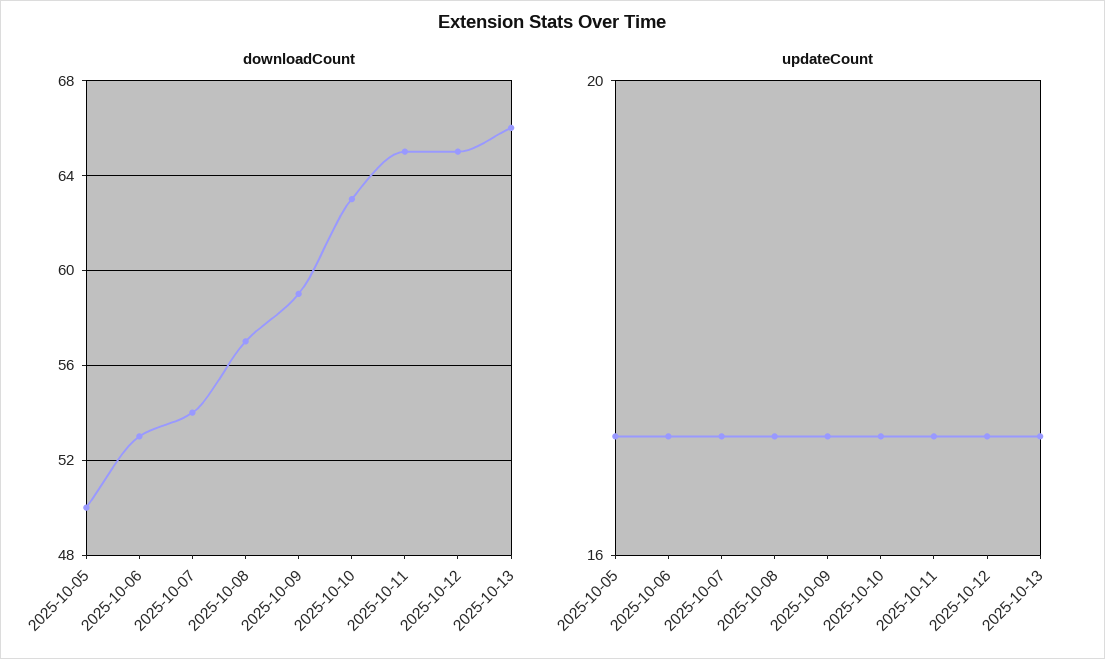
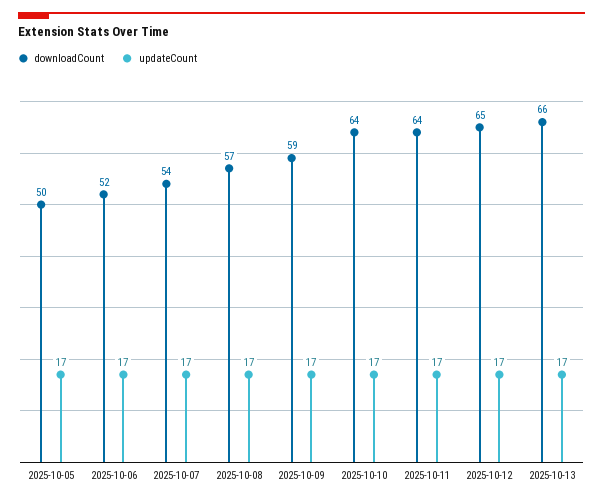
downloadCount, 2025-10-06: 53 -> 52
downloadCount, 2025-10-10: 63 -> 64
downloadCount, 2025-10-11: 65 -> 64

